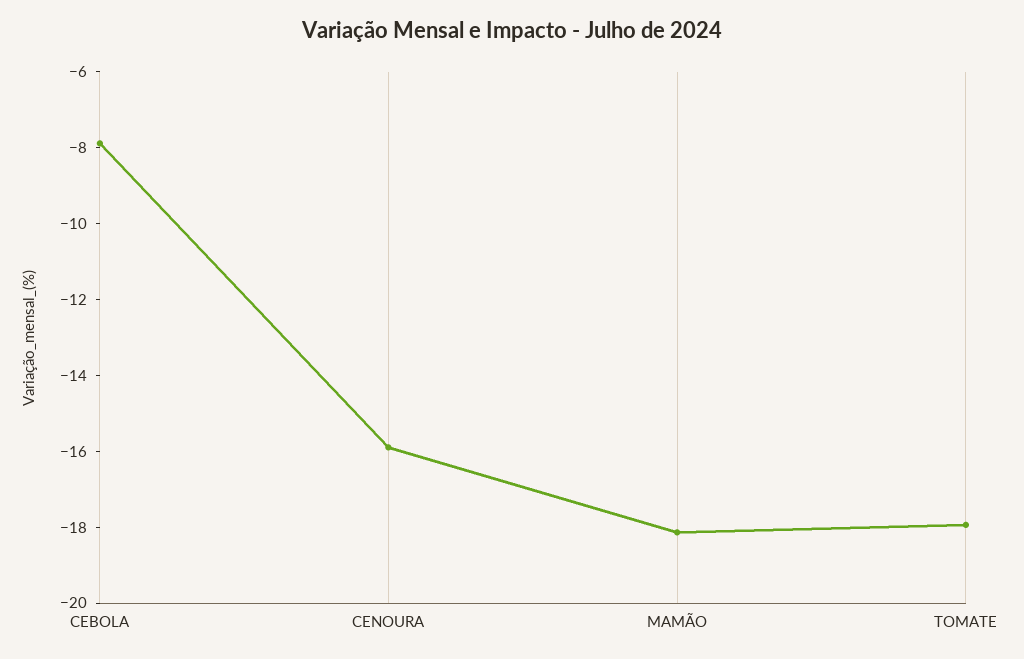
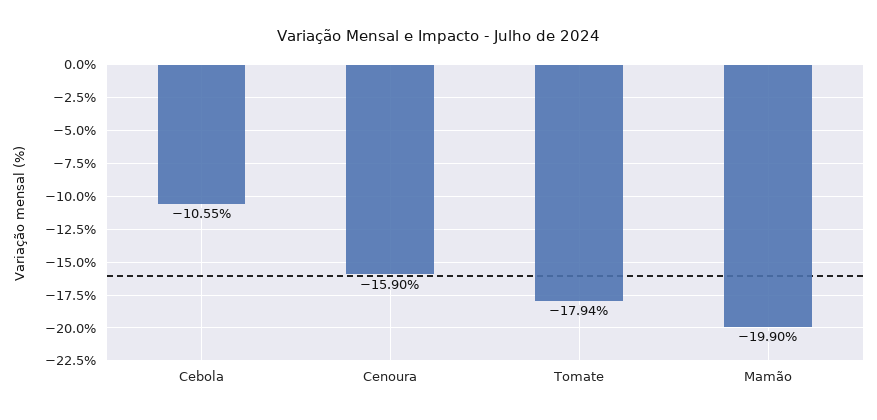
CEBOLA: -8 -> -10.55
MAMÃO: -18 -> -19.9

